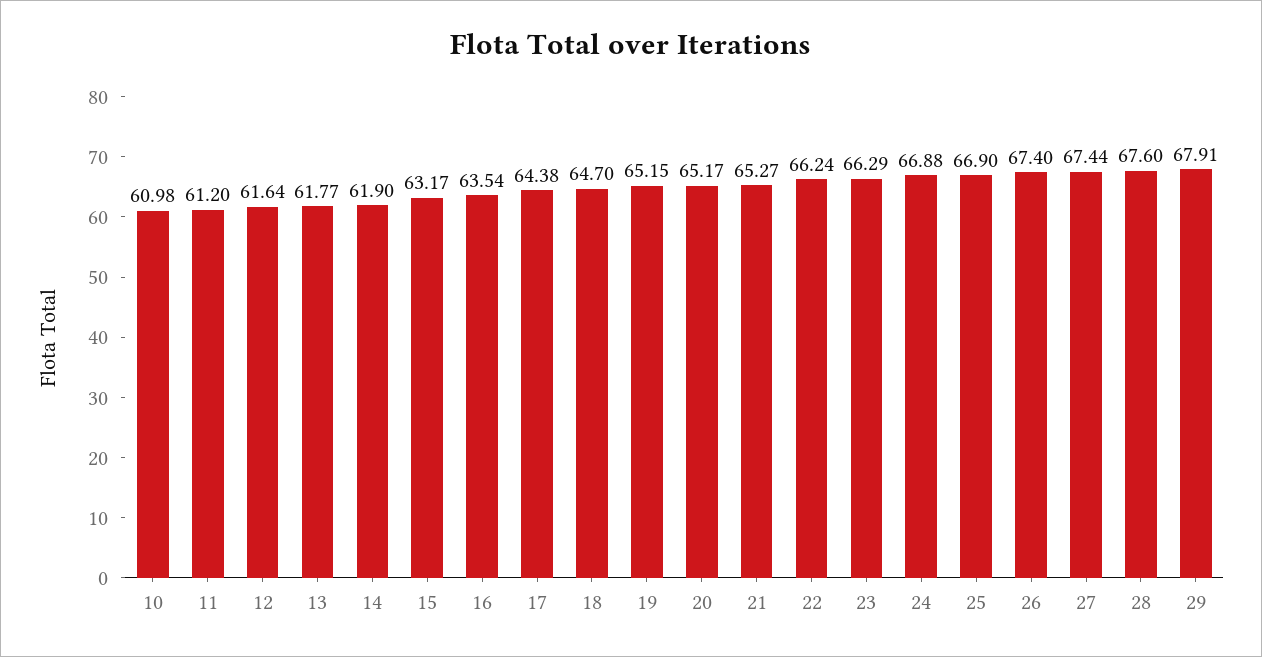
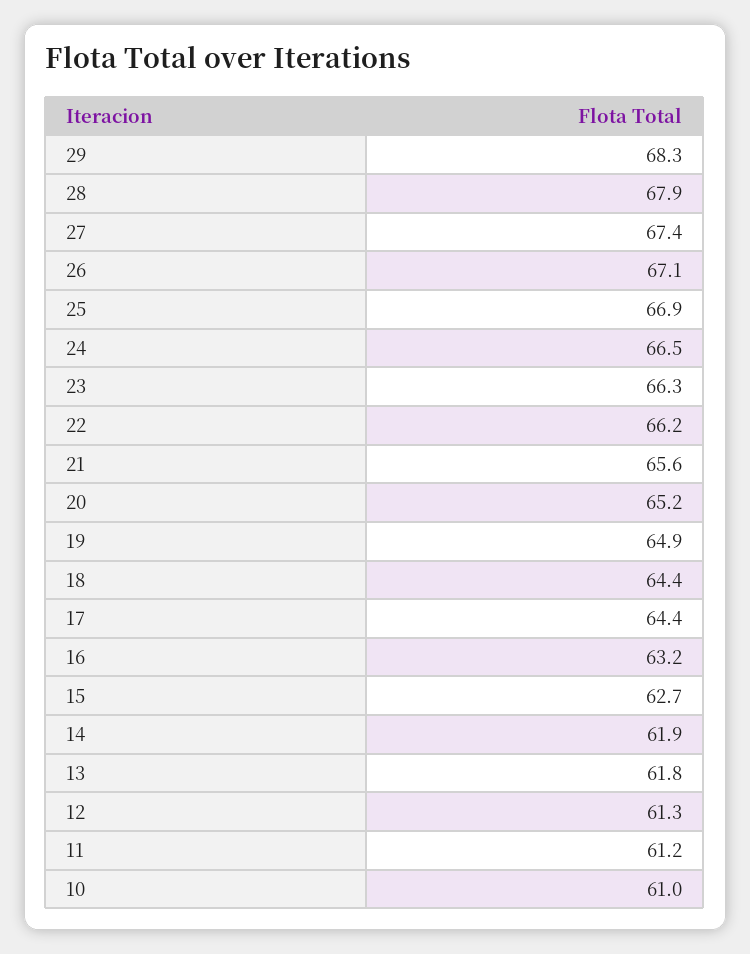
12: 61.64 -> 61.3
15: 63.17 -> 62.7
16: 63.54 -> 63.2
18: 64.7 -> 64.4
19: 65.15 -> 64.9
21: 65.27 -> 65.6
24: 66.88 -> 66.5
26: 67.4 -> 67.1
28: 67.6 -> 67.9
29: 67.91 -> 68.3

